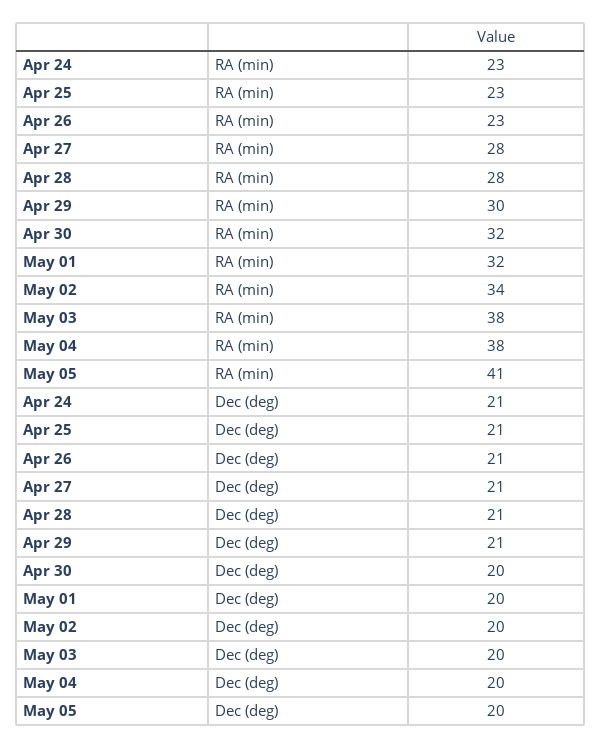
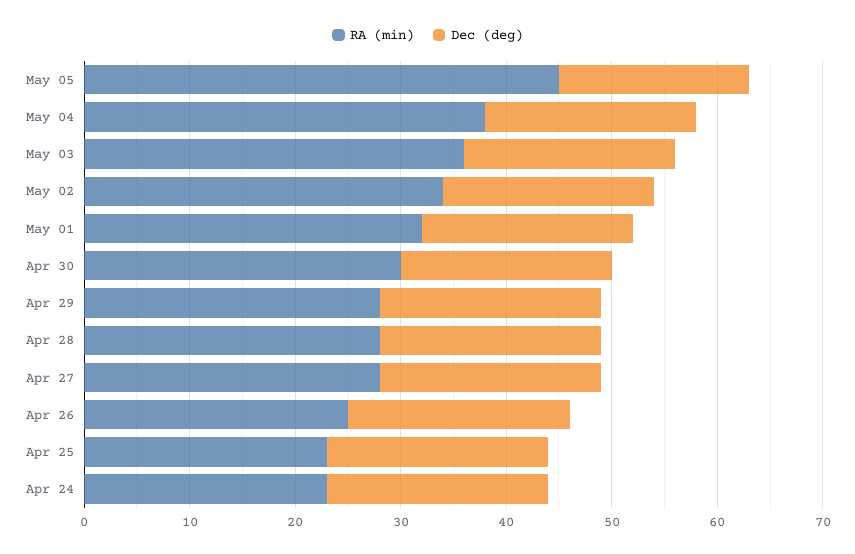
RA (min), Apr 26: 23 -> 25
RA (min), Apr 29: 30 -> 28
RA (min), Apr 30: 32 -> 30
RA (min), May 03: 38 -> 36
RA (min), May 05: 41 -> 45
Dec (deg), May 05: 20 -> 18

